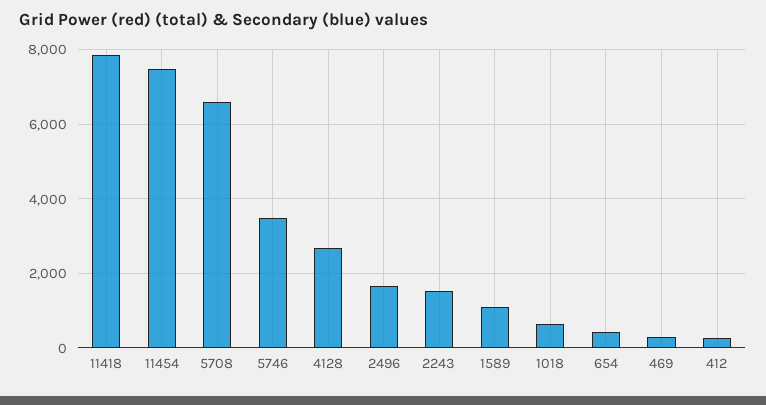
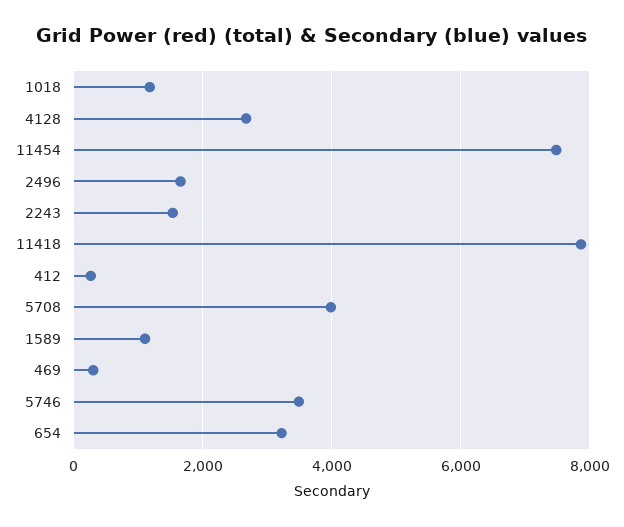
5708: 6600 -> 4000
1018: 600 -> 1200
654: 400 -> 3200

